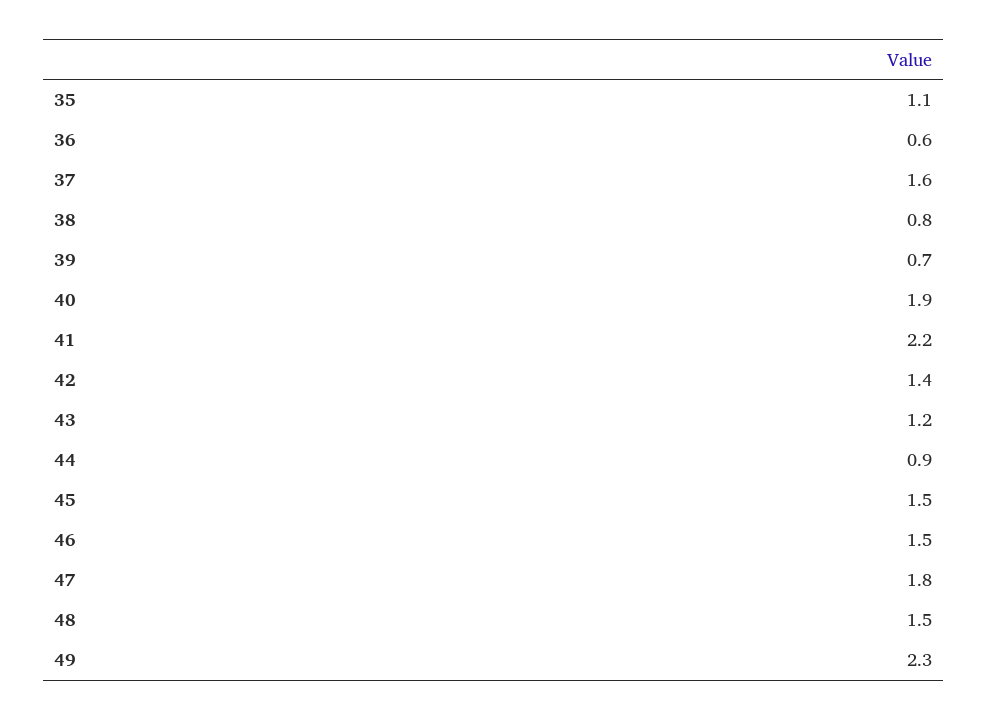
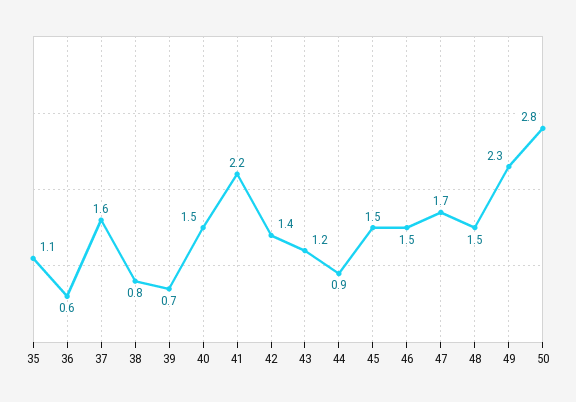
40: 1.9 -> 1.5
47: 1.8 -> 1.7
50: none -> 2.8

